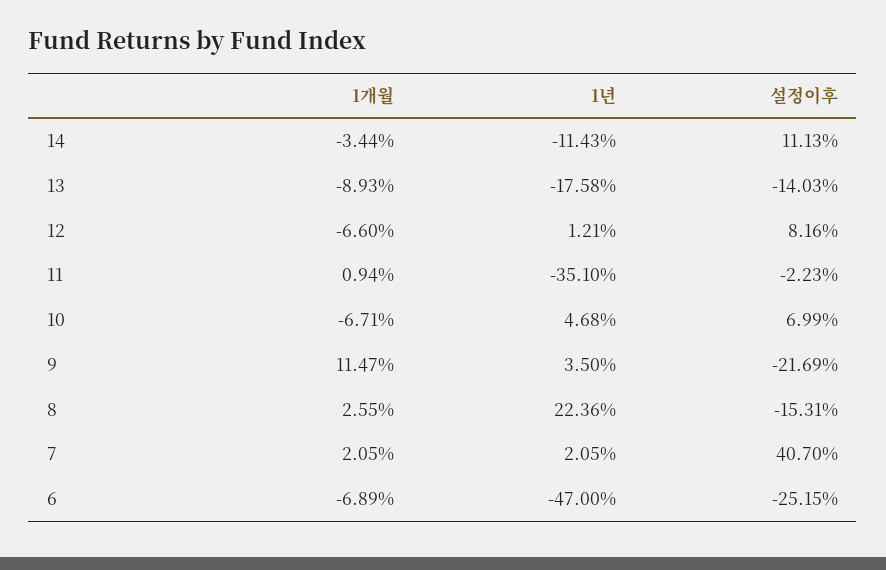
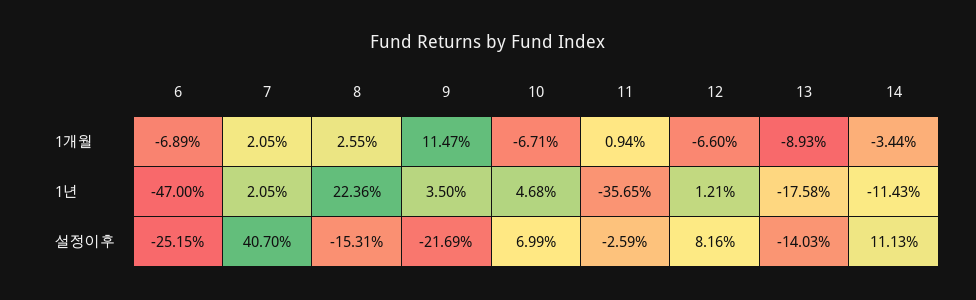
1년, 11: -35.1 -> -35.65
설정이후, 11: -2.23 -> -2.59

